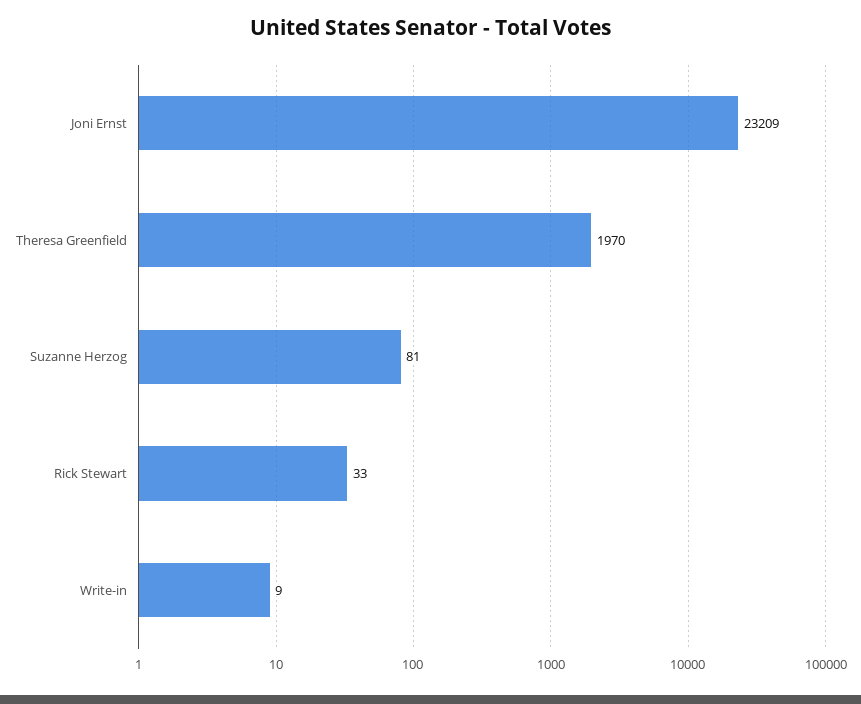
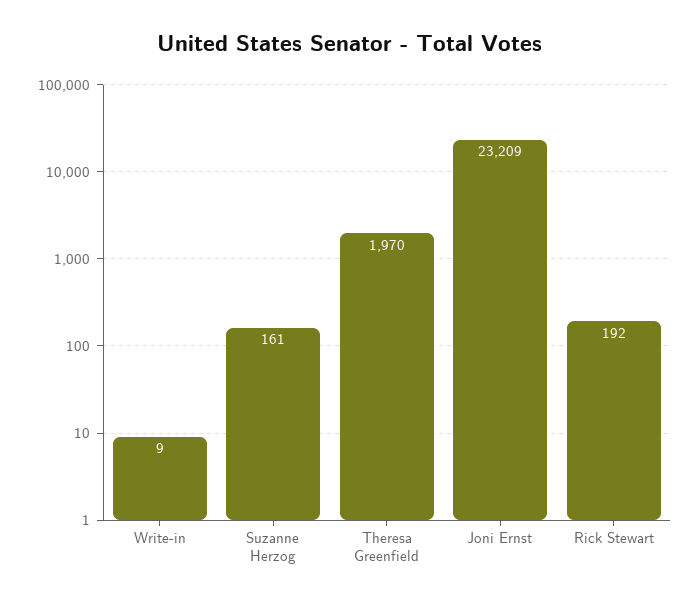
Suzanne Herzog: 81 -> 161
Rick Stewart: 33 -> 192

